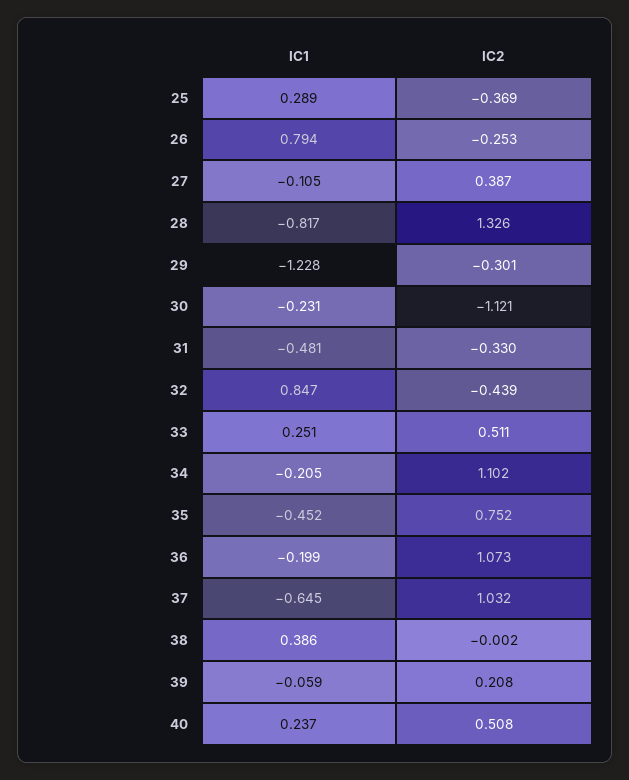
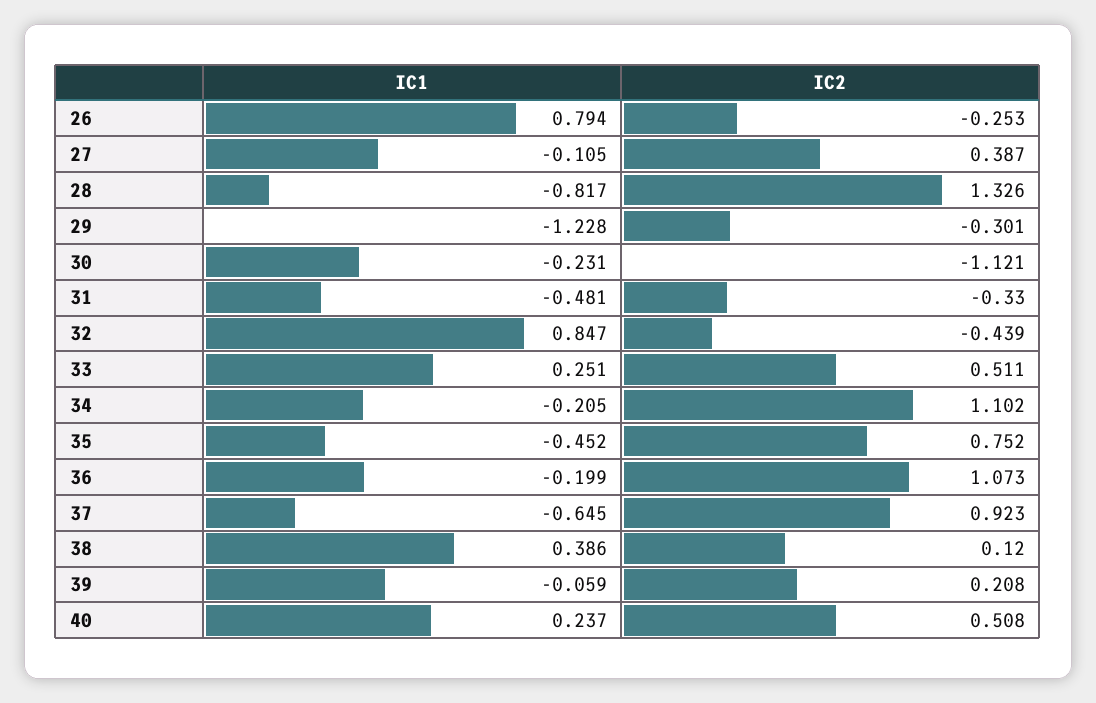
IC1, 25: 0.289 -> none
IC2, 25: -0.369 -> none
IC2, 37: 1.032 -> 0.923
IC2, 38: -0.002 -> 0.12

